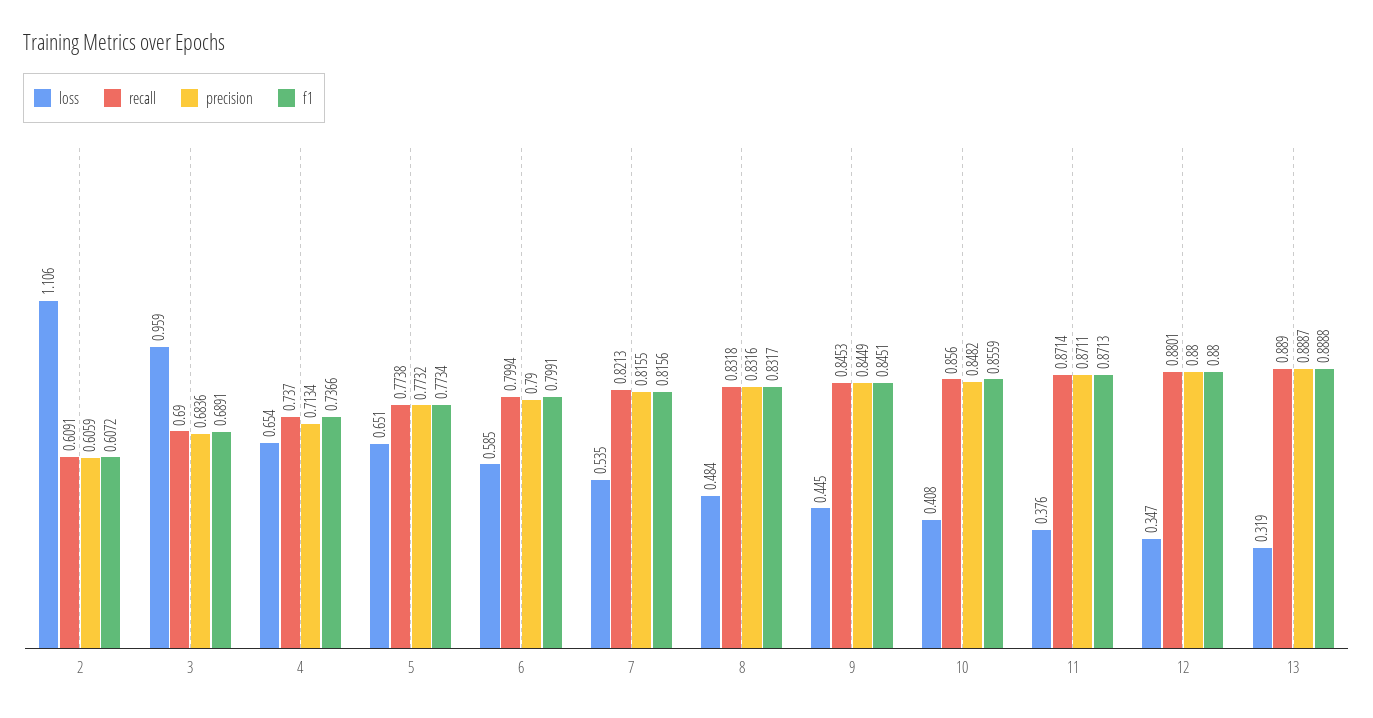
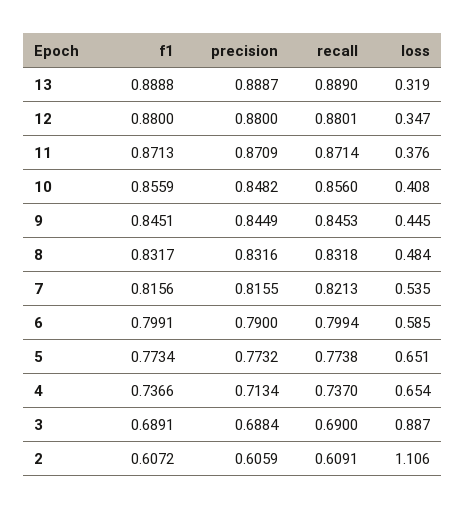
loss, 3: 0.959 -> 0.887
precision, 3: 0.6836 -> 0.6884
precision, 11: 0.8711 -> 0.8709

